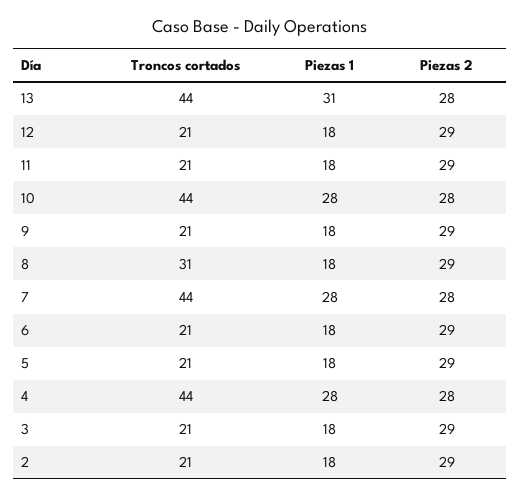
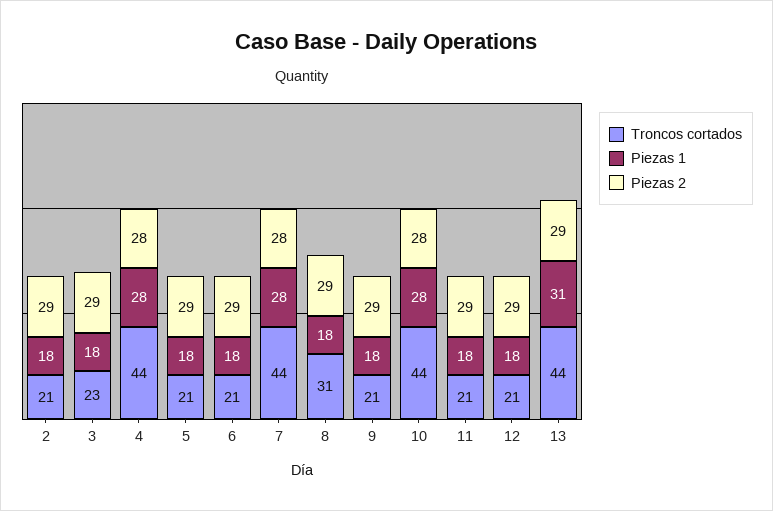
Piezas 2, 13: 28 -> 29
Troncos cortados, 3: 21 -> 23

